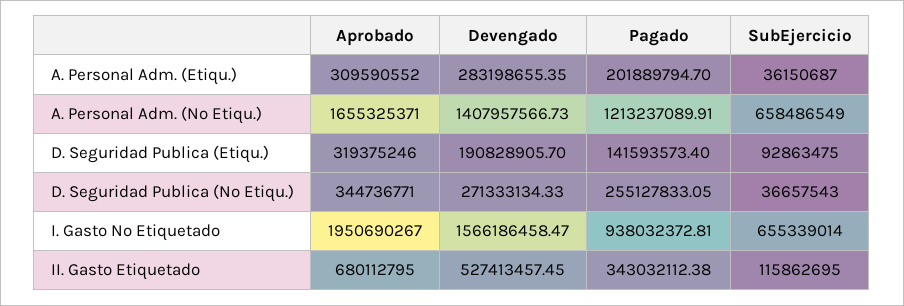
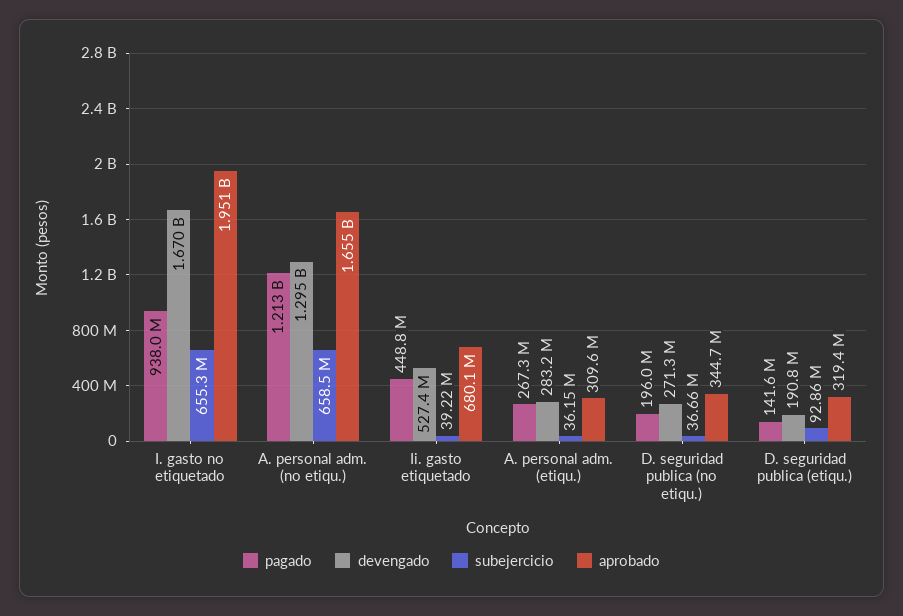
Pagado, A. Personal Adm. (Etiqu.): 201889794.7 -> 267300000
Devengado, A. Personal Adm. (No Etiqu.): 1407957566.73 -> 1295000000
Pagado, D. Seguridad Publica (No Etiqu.): 255127833.05 -> 196000000
Devengado, I. Gasto No Etiquetado: 1566186458.47 -> 1670000000
Pagado, II. Gasto Etiquetado: 343032112.38 -> 448800000
SubEjercicio, II. Gasto Etiquetado: 115862695 -> 39220000

